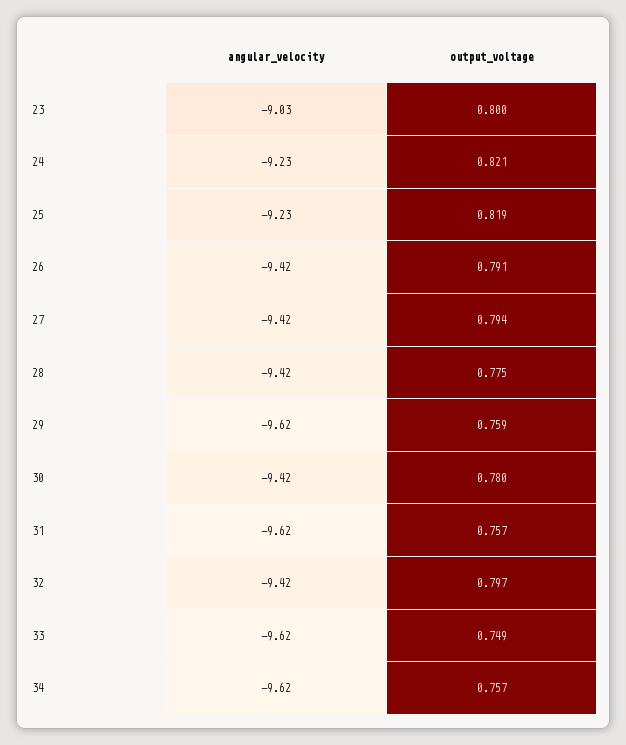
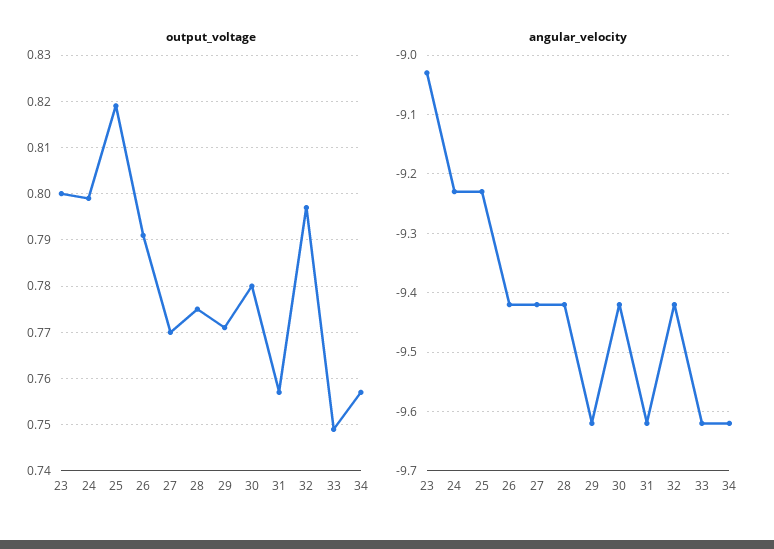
output_voltage, 24: 0.821 -> 0.8
output_voltage, 27: 0.794 -> 0.77
output_voltage, 29: 0.759 -> 0.77

